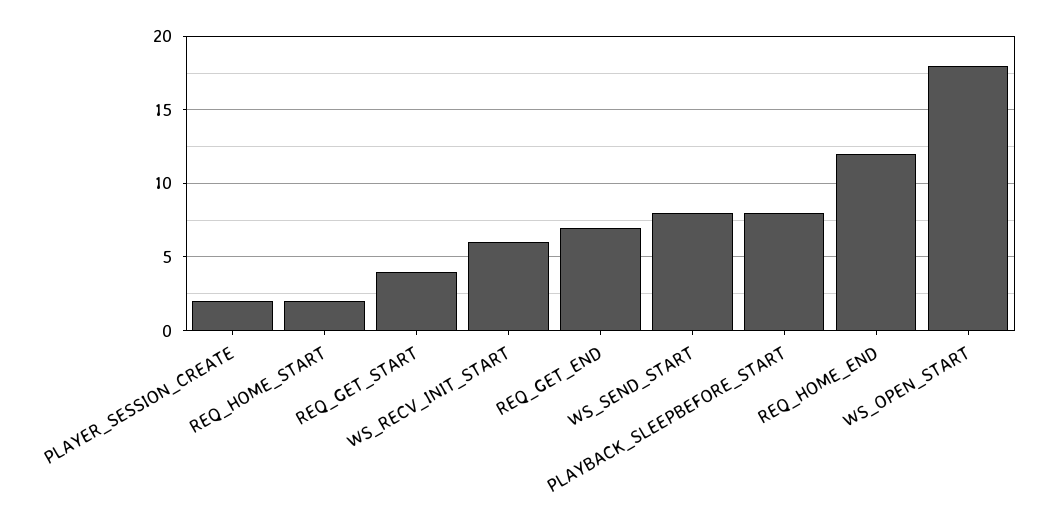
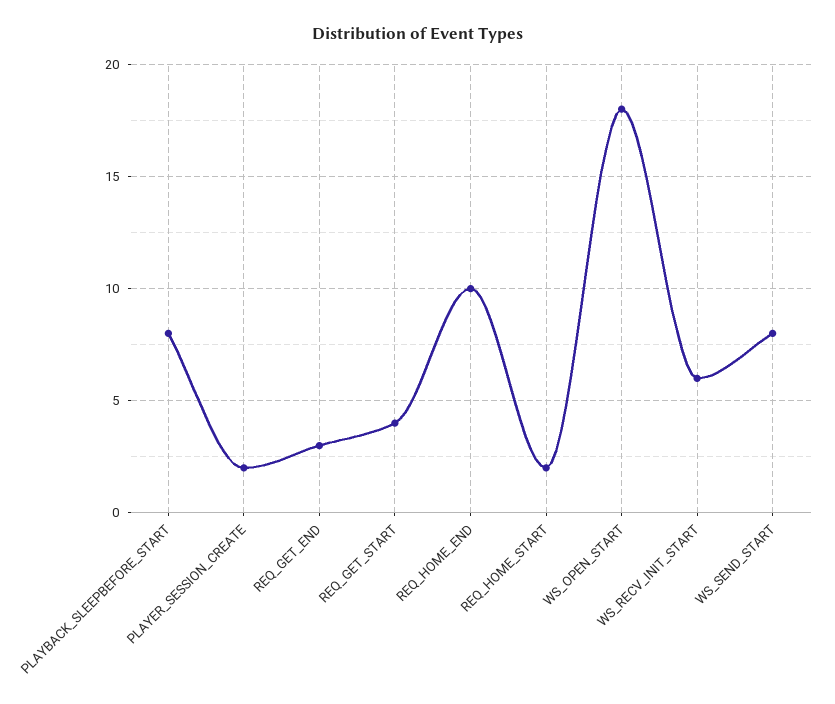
REQ_GET_END: 7 -> 3
REQ_HOME_END: 12 -> 10

